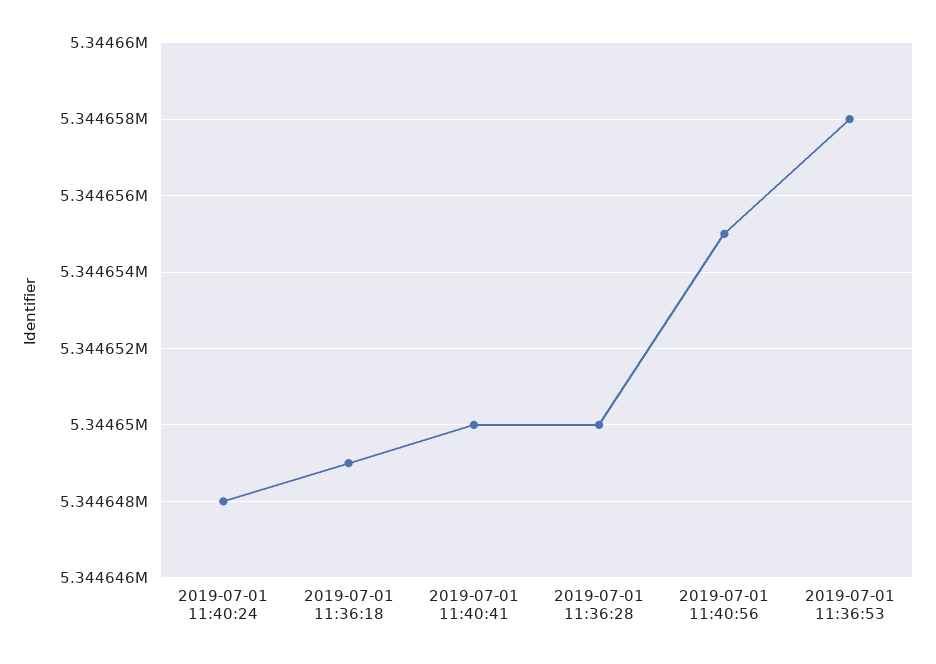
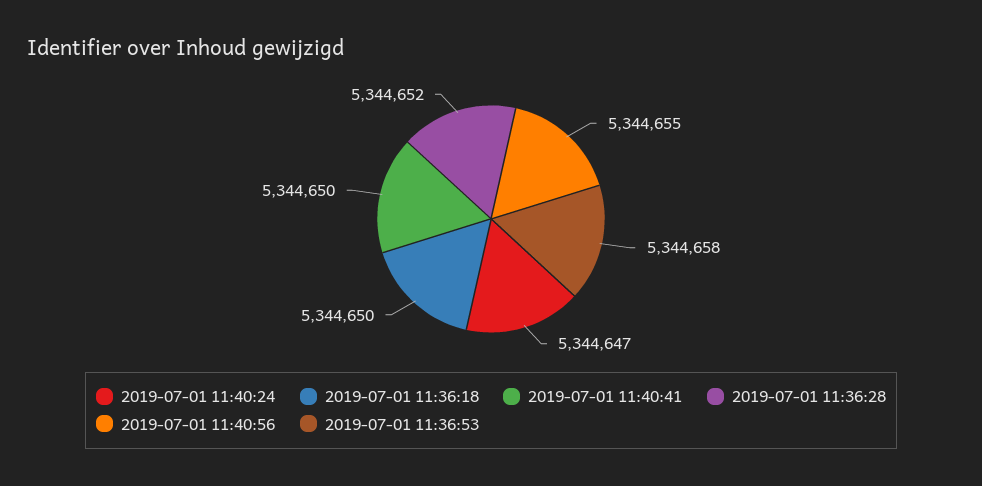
2019-07-01 11:40:24: 5344648 -> 5344647
2019-07-01 11:36:18: 5344649 -> 5344650
2019-07-01 11:36:28: 5344650 -> 5344652

